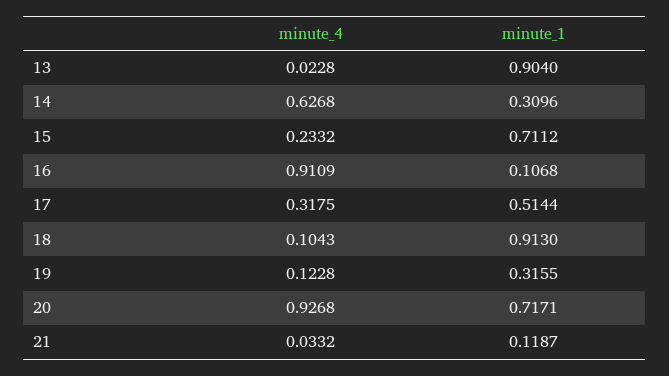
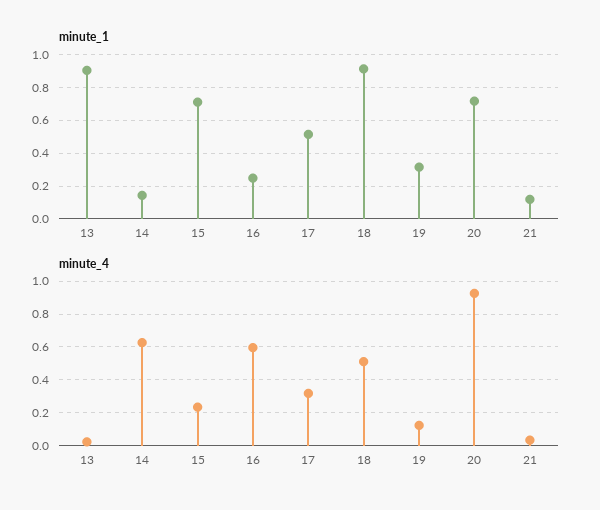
minute_1, 14: 0.3096 -> 0.15
minute_4, 16: 0.9109 -> 0.6
minute_1, 16: 0.1068 -> 0.25
minute_4, 18: 0.1043 -> 0.5

